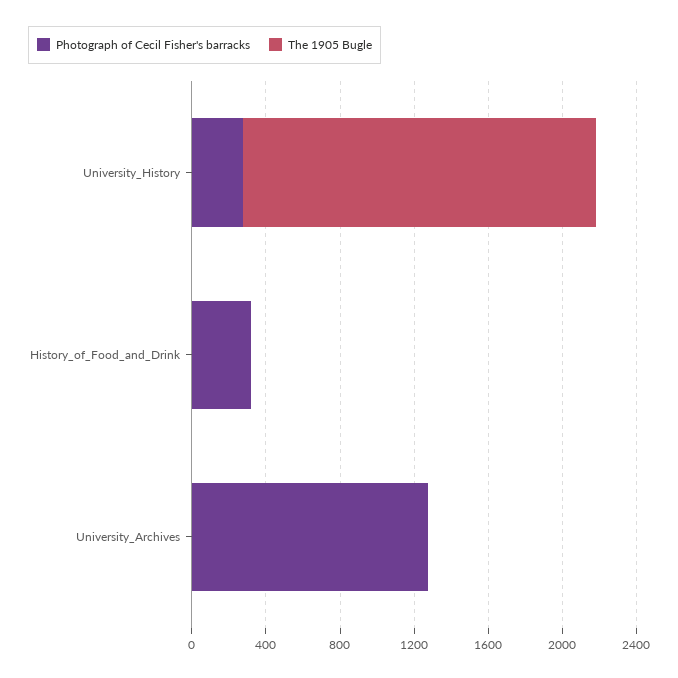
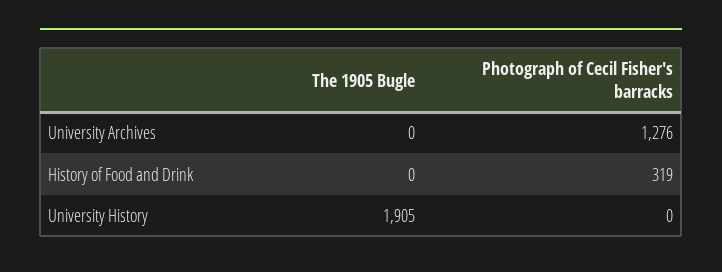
Photograph of Cecil Fisher's barracks, University_History: 300 -> 0

